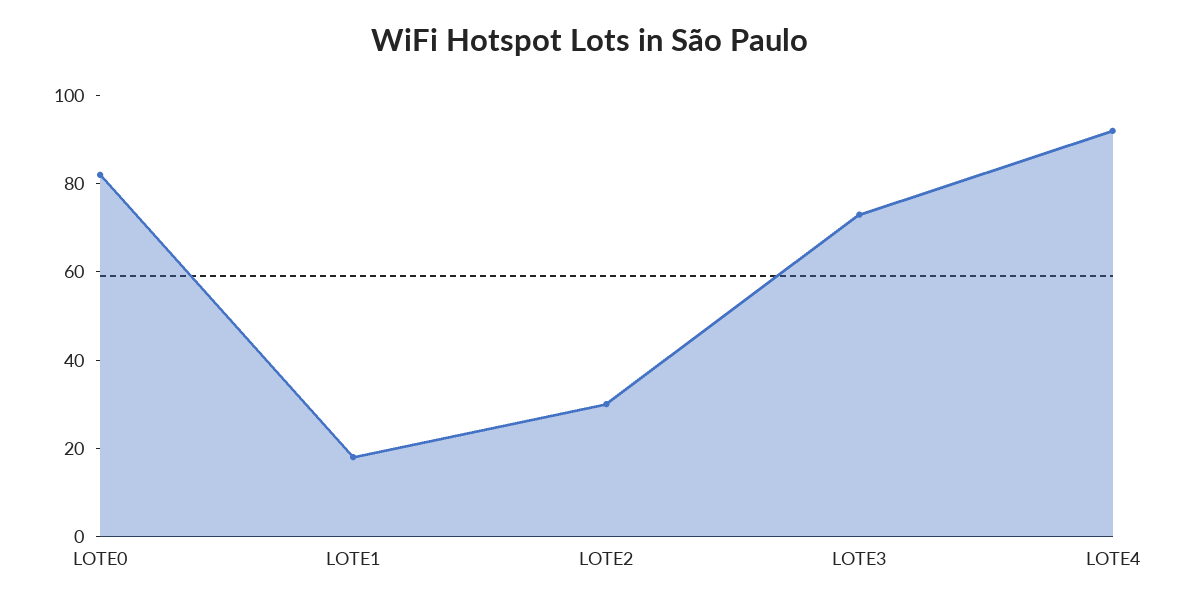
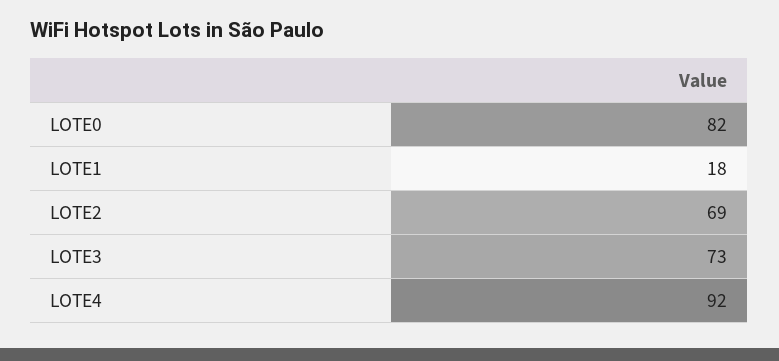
LOTE2: 30 -> 69

